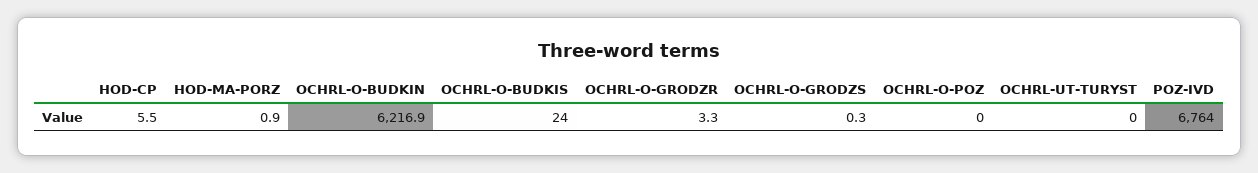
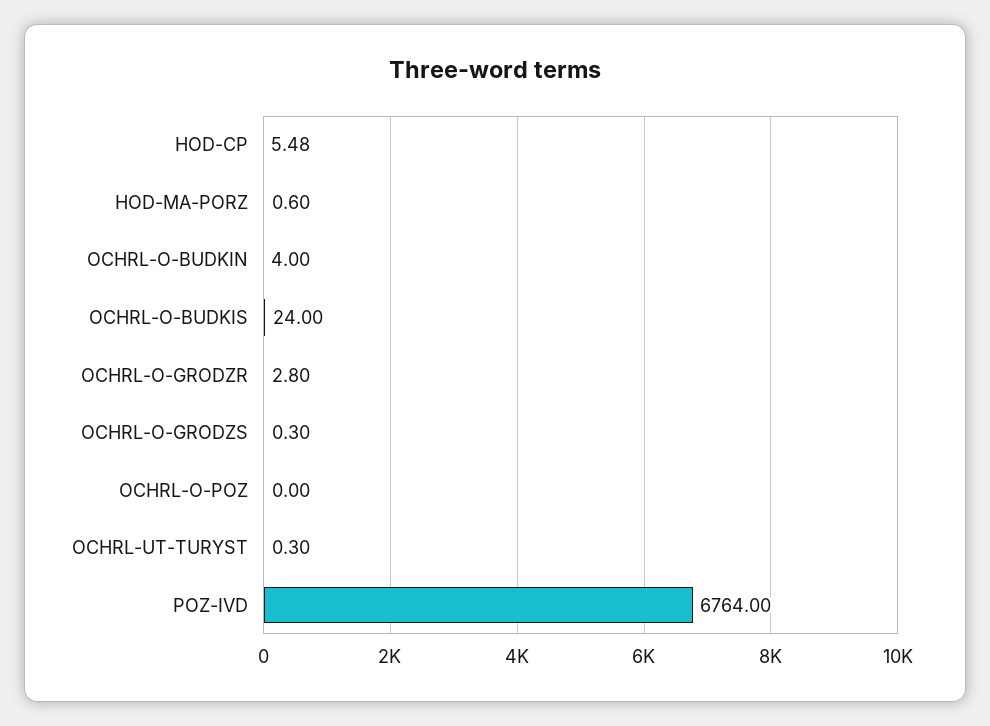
HOD-MA-PORZ: 0.9 -> 0.6
OCHRL-O-BUDKIN: 6216.9 -> 4
OCHRL-O-GRODZR: 3.3 -> 2.8
OCHRL-UT-TURYST: 0 -> 0.3

